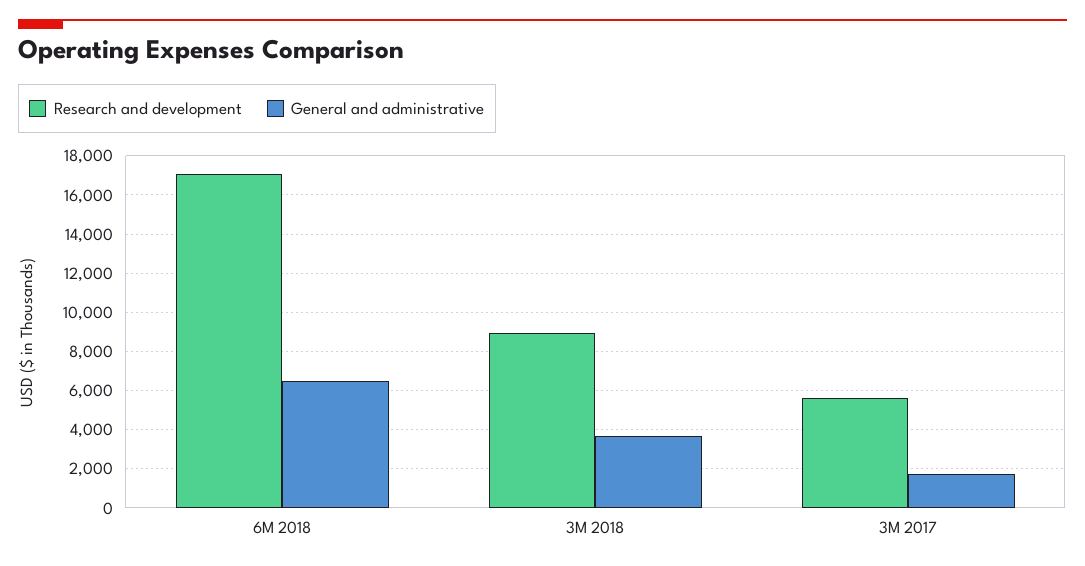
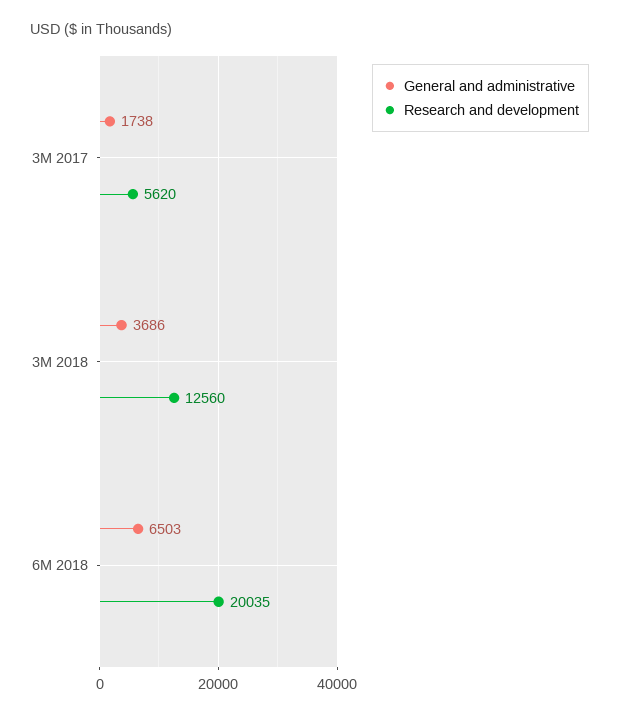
Research and development, 6M 2018: 17000 -> 20035
Research and development, 3M 2018: 9000 -> 12560

